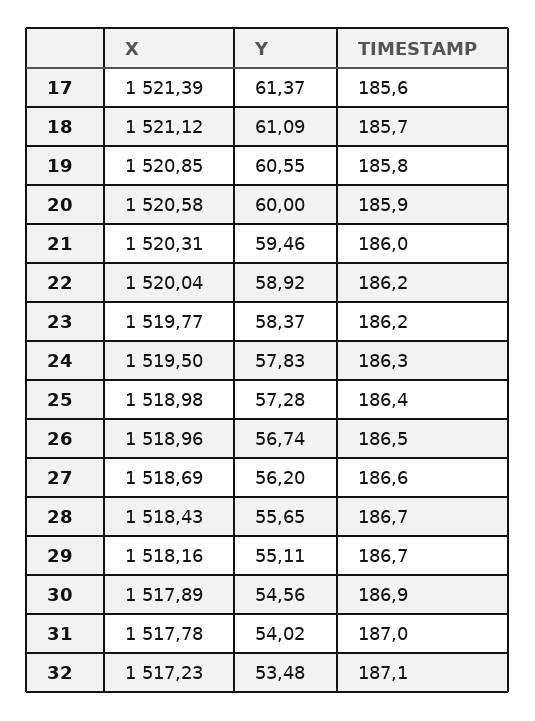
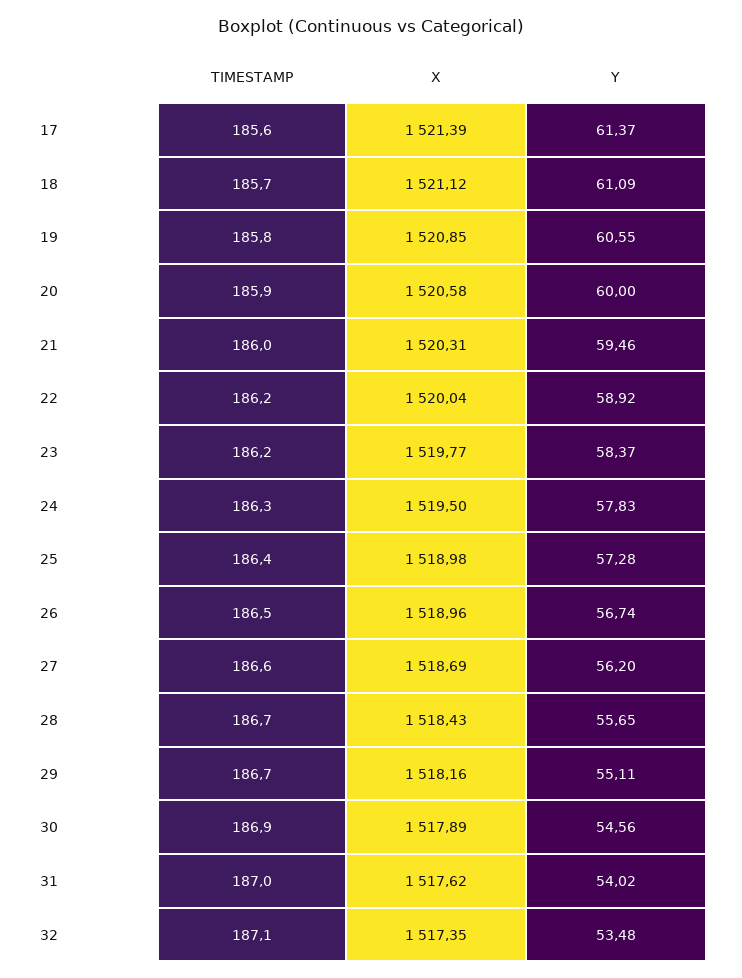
X, 31: 1517.78 -> 1517.62
X, 32: 1517.23 -> 1517.35

